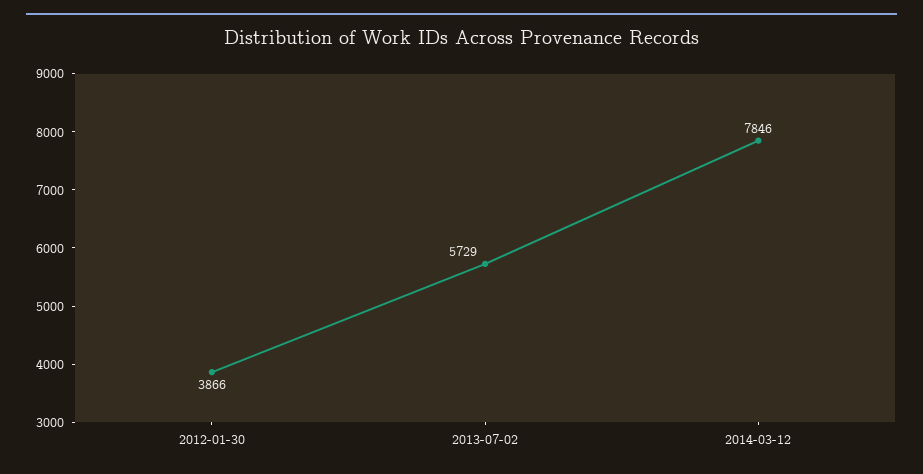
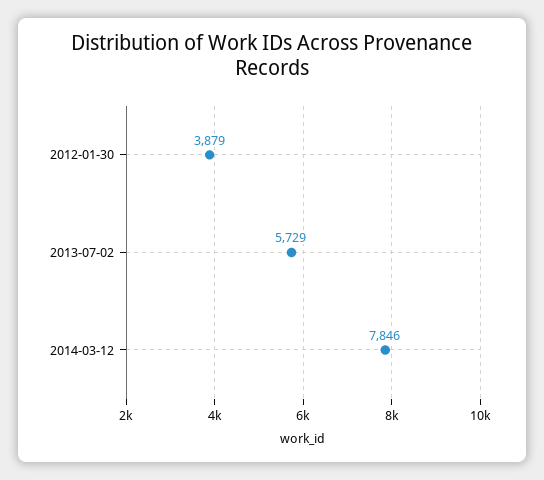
2012-01-30: 3866 -> 3879

